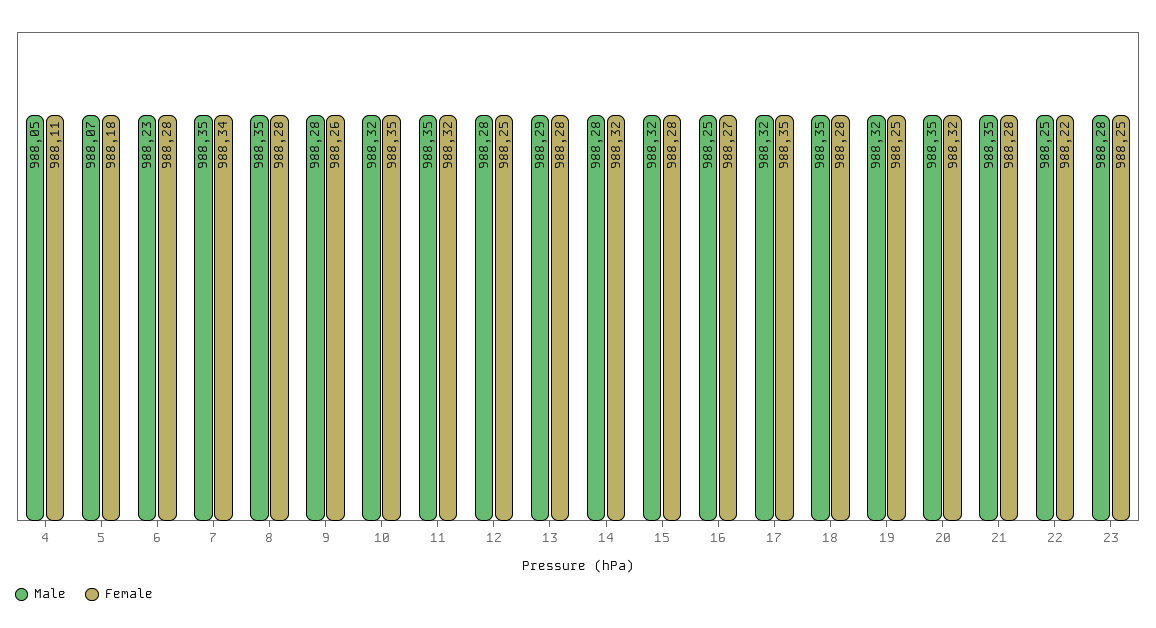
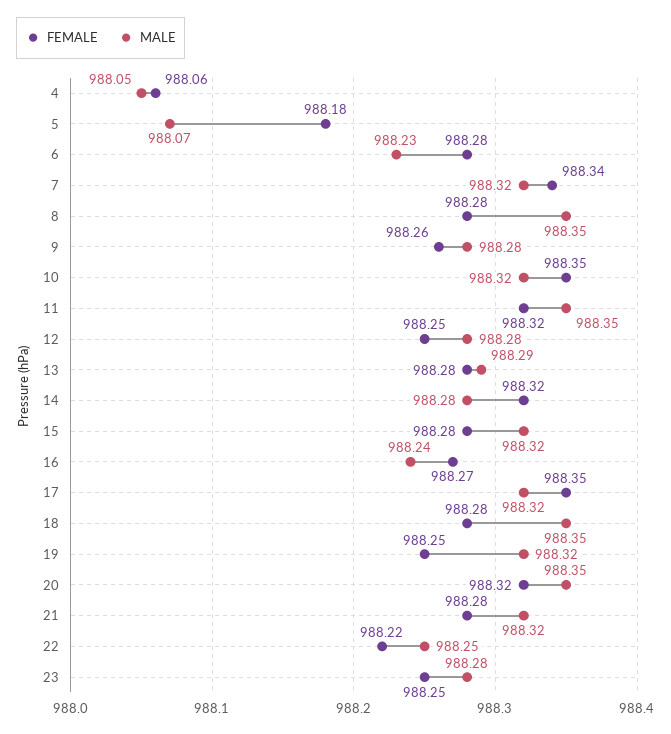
Female, 4: 988.11 -> 988.06
Male, 7: 988.35 -> 988.32
Male, 16: 988.25 -> 988.24
Male, 21: 988.35 -> 988.32

